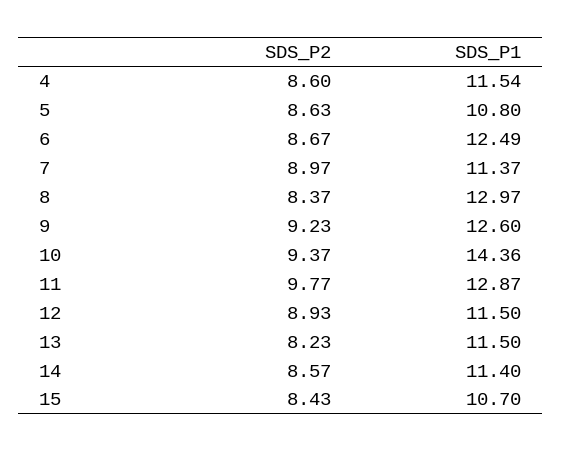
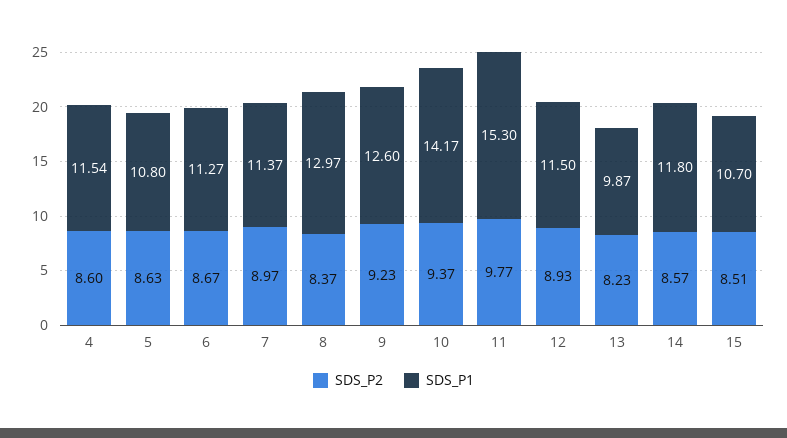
SDS_P1, 6: 12.49 -> 11.27
SDS_P1, 10: 14.36 -> 14.17
SDS_P1, 11: 12.87 -> 15.3
SDS_P1, 13: 11.5 -> 9.87
SDS_P1, 14: 11.4 -> 11.8
SDS_P2, 15: 8.43 -> 8.51

